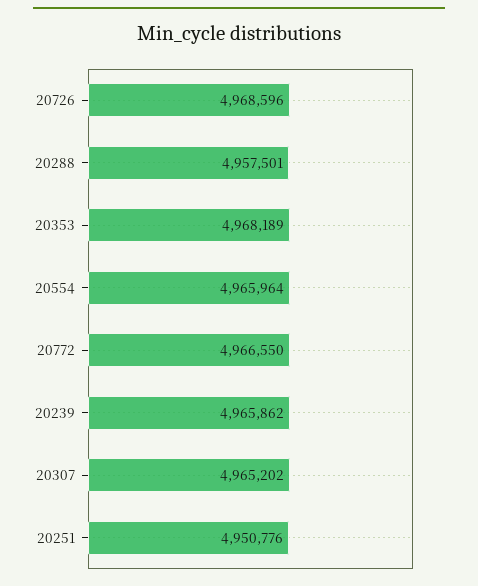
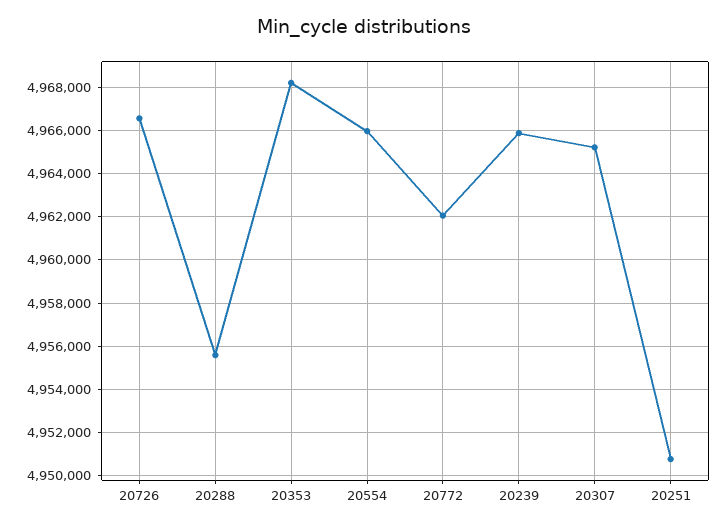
20726: 4968596 -> 4966500
20288: 4957501 -> 4955500
20772: 4966550 -> 4962000

